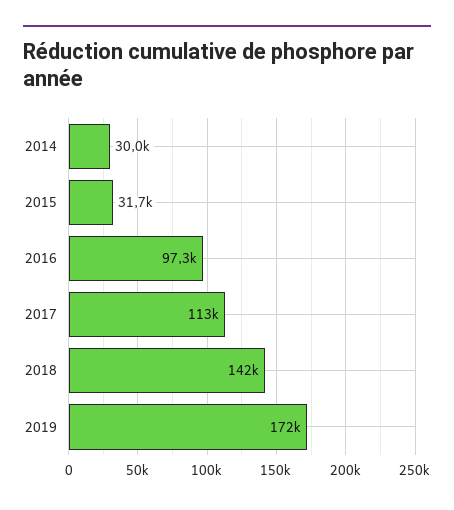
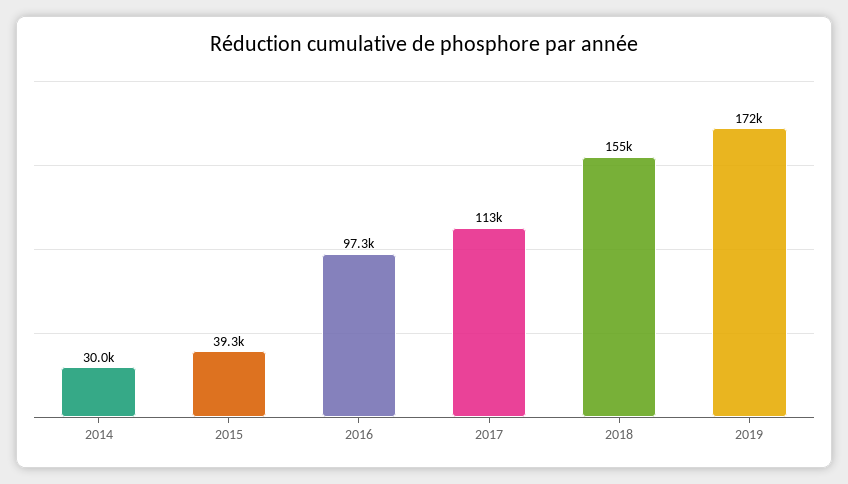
2015: 31700 -> 39300
2018: 142000 -> 155000

